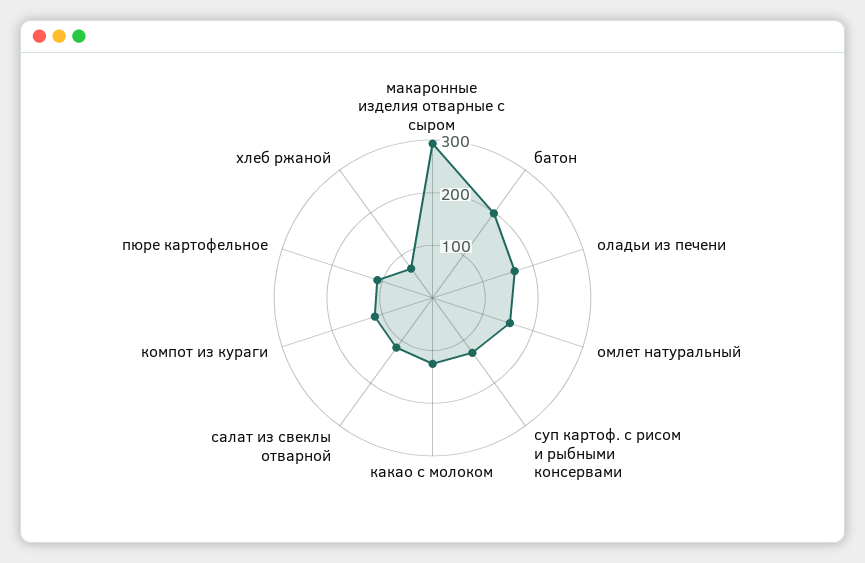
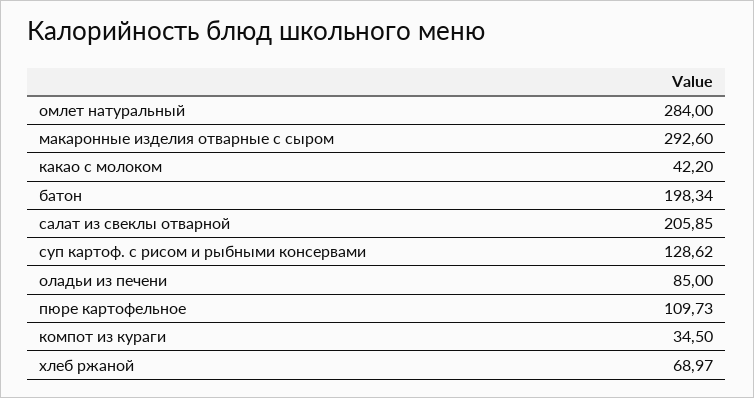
оладьи из печени: 160 -> 85
омлет натуральный: 160 -> 284
какао с молоком: 120 -> 42.2
салат из свеклы отварной: 120 -> 205.85
компот из кураги: 120 -> 34.5

